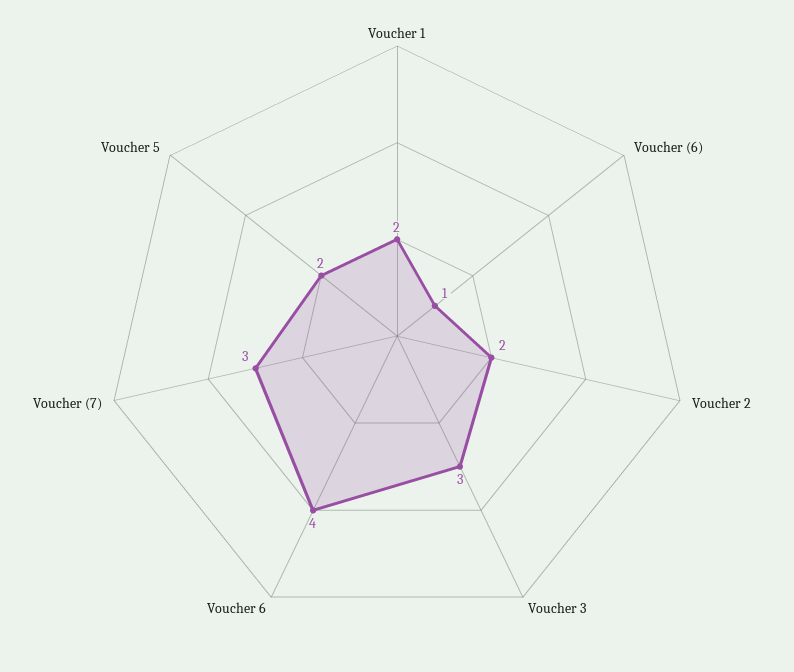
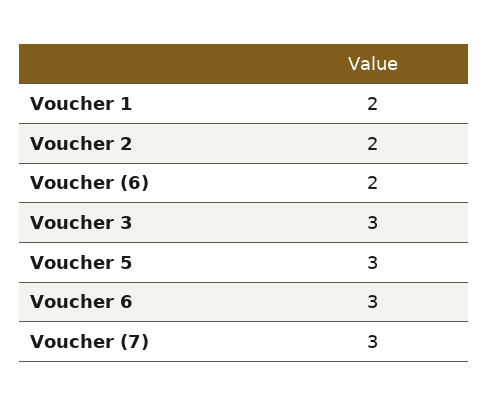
Voucher (6): 1 -> 2
Voucher 6: 4 -> 3
Voucher 5: 2 -> 3

